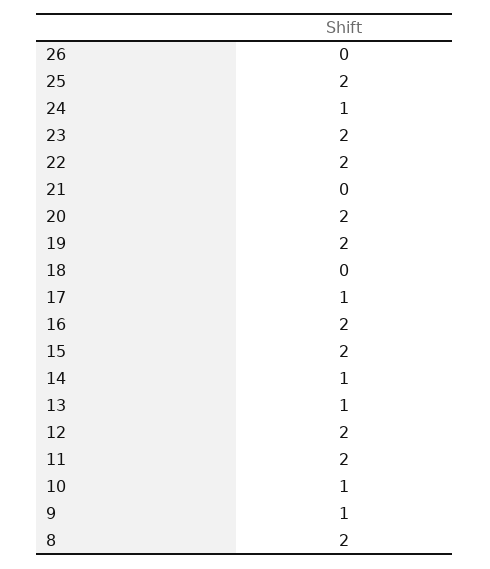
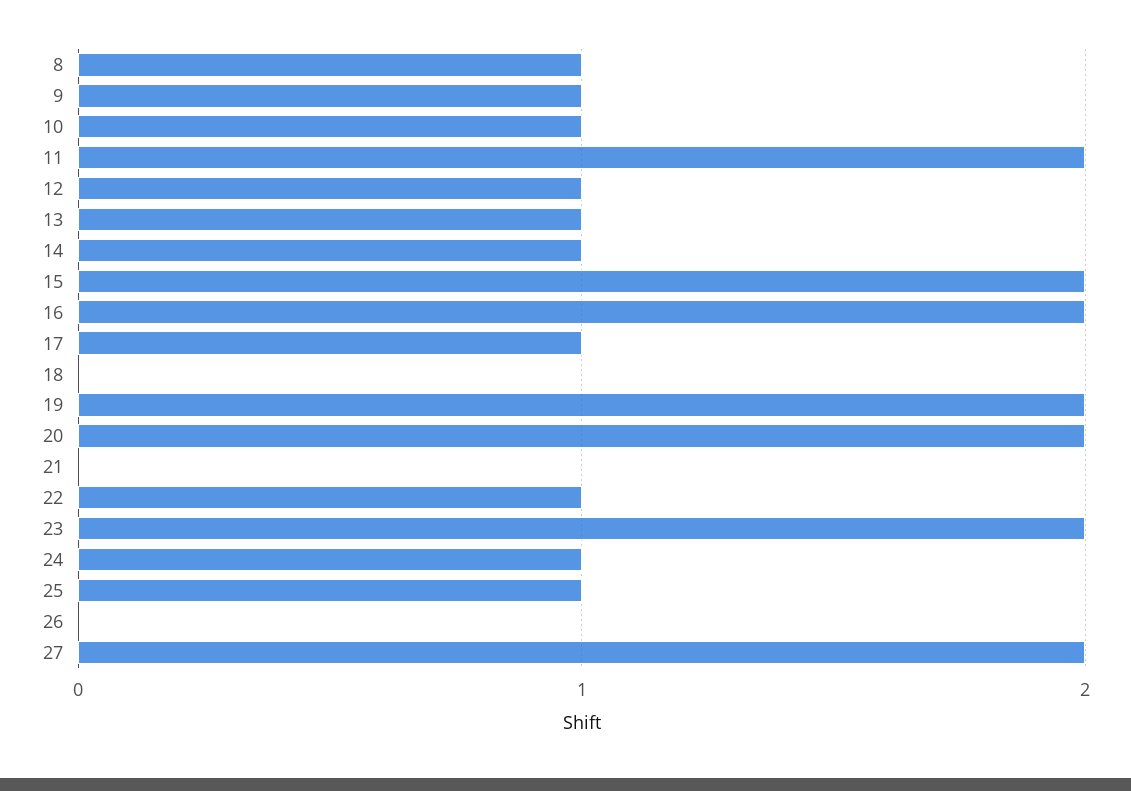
25: 2 -> 1
22: 2 -> 1
12: 2 -> 1
8: 2 -> 1
27: none -> 2

